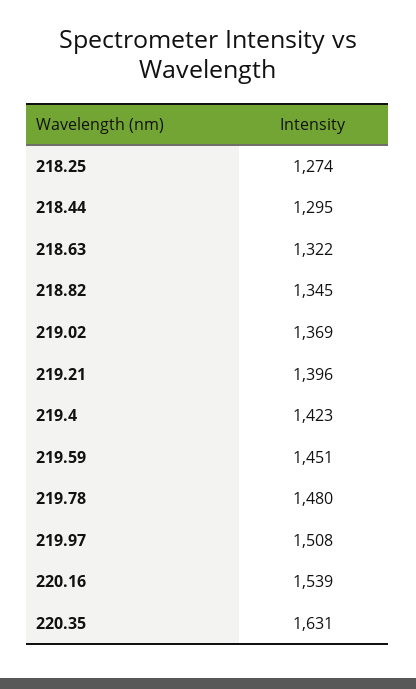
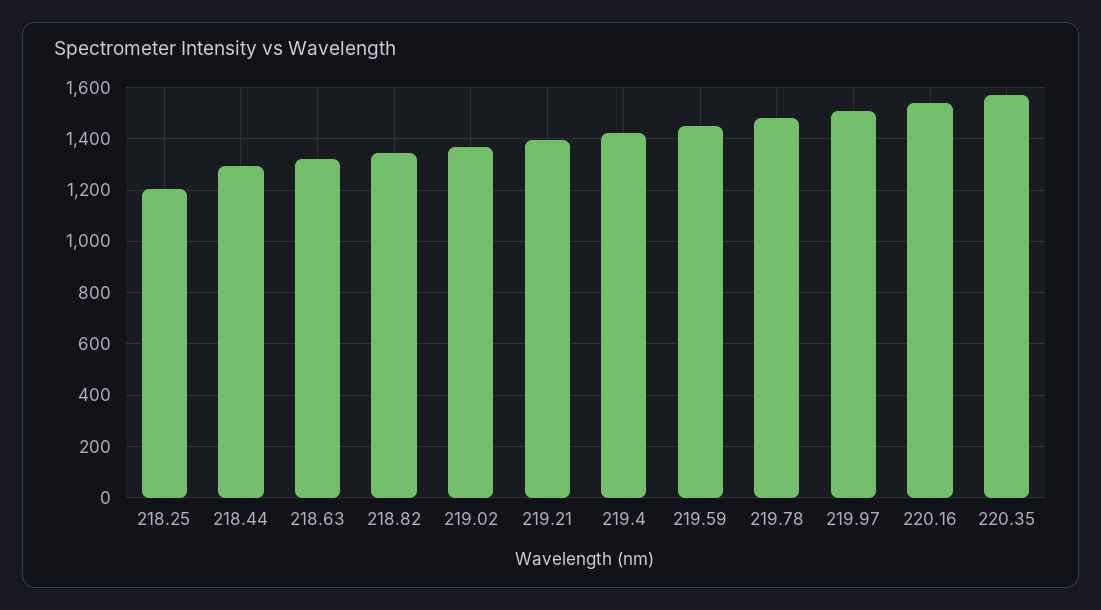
218.25: 1274 -> 1200
220.35: 1631 -> 1575

